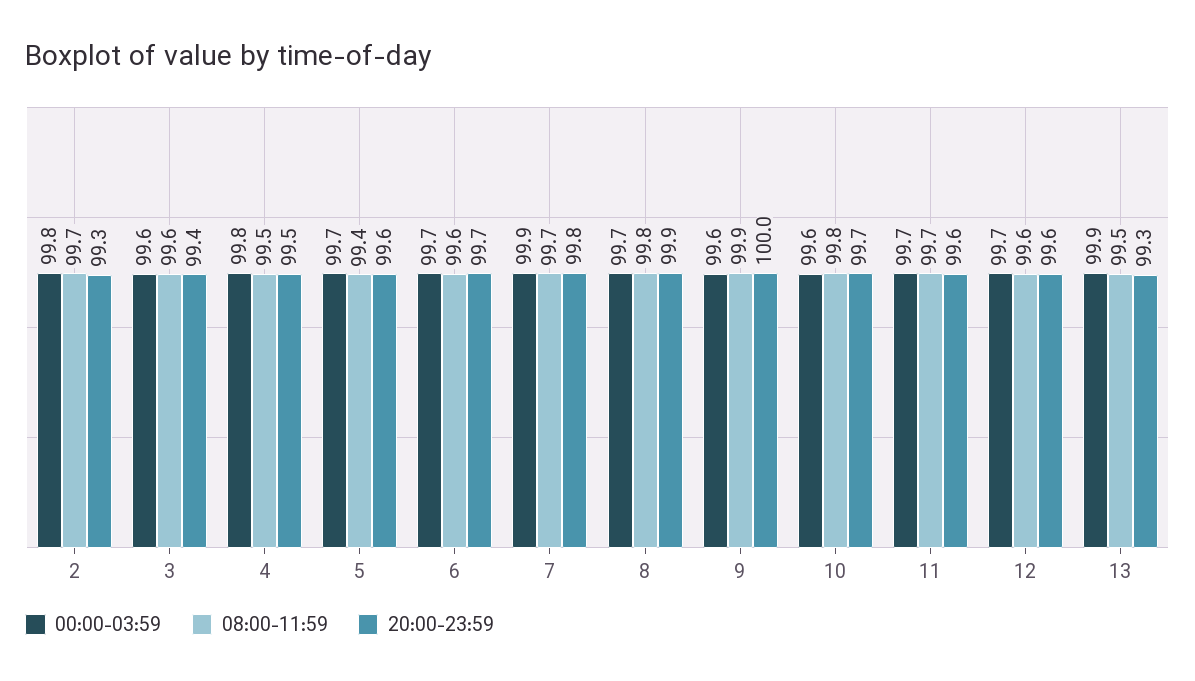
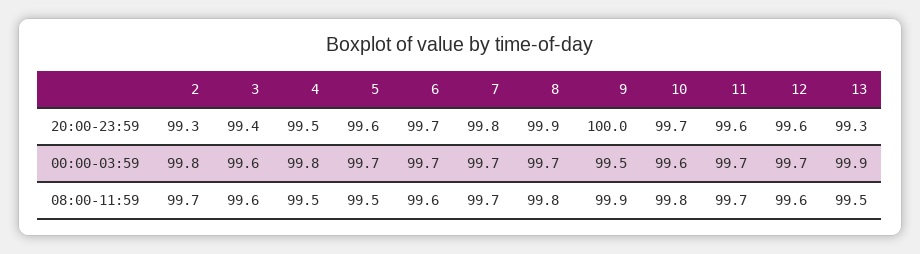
08:00-11:59, 5: 99.4 -> 99.5
00:00-03:59, 7: 99.9 -> 99.7
00:00-03:59, 9: 99.6 -> 99.5

